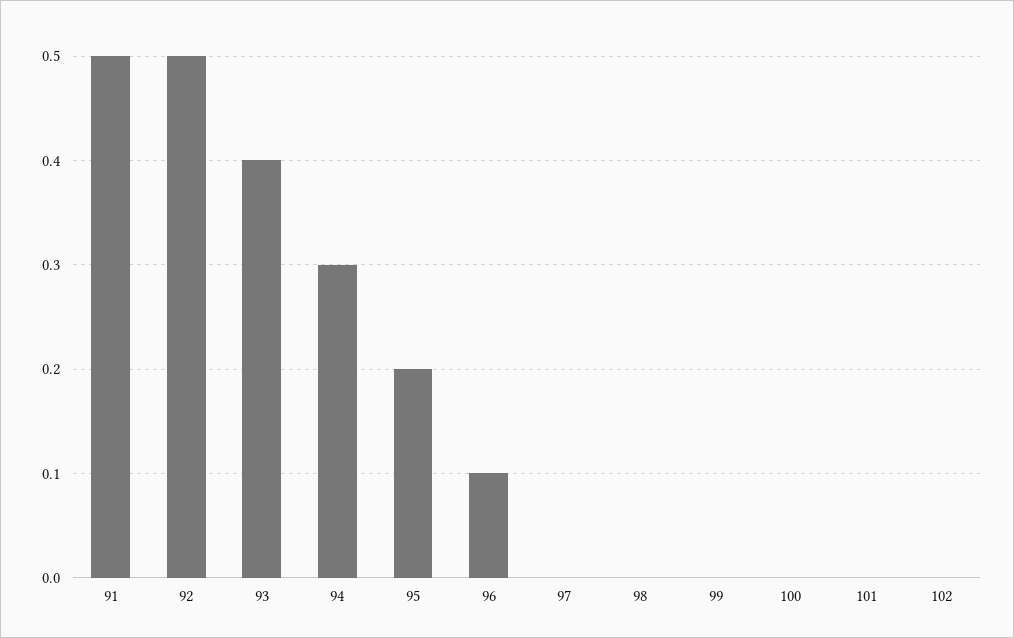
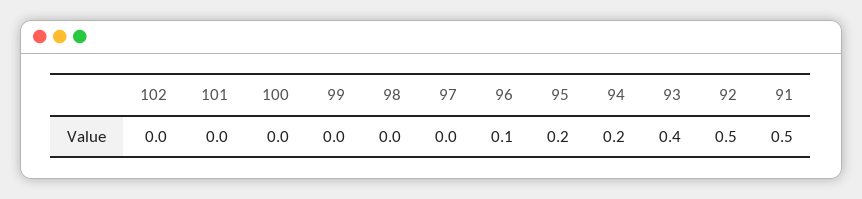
94: 0.3 -> 0.2

